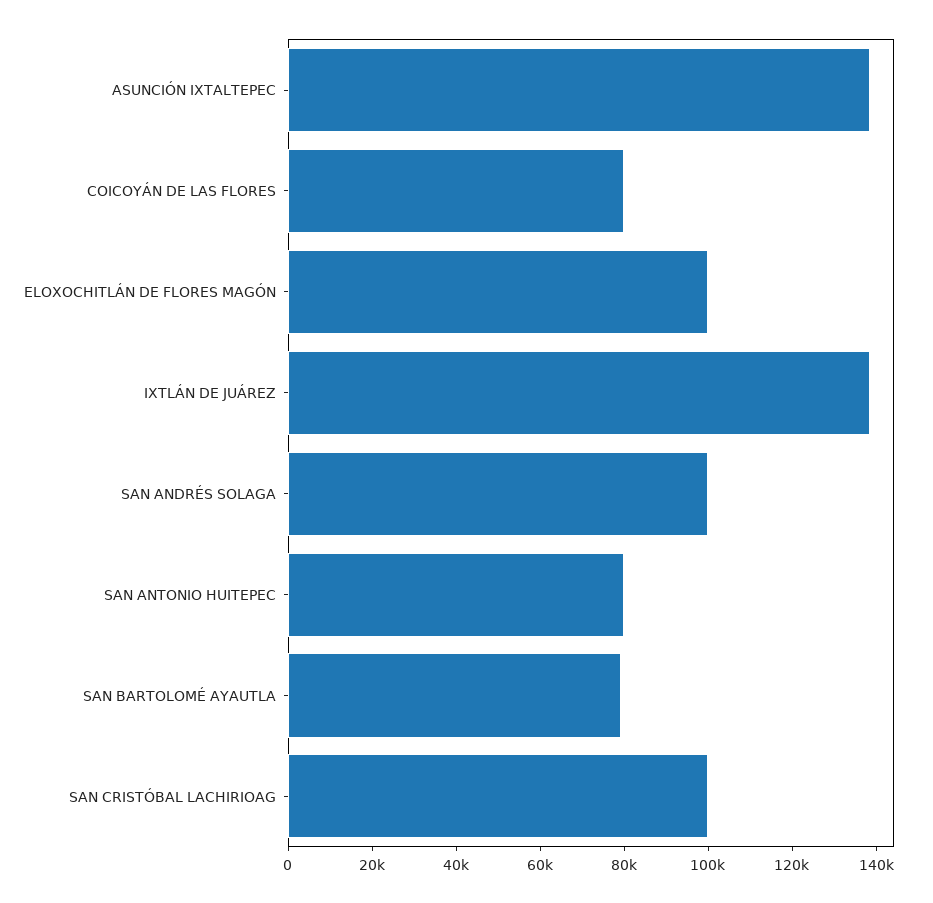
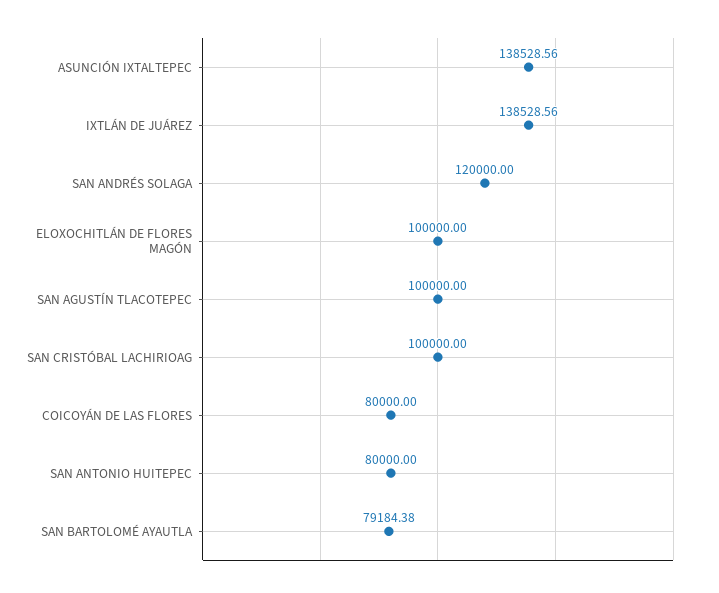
SAN ANDRÉS SOLAGA: 100000 -> 120000
SAN AGUSTÍN TLACOTEPEC: none -> 100000

